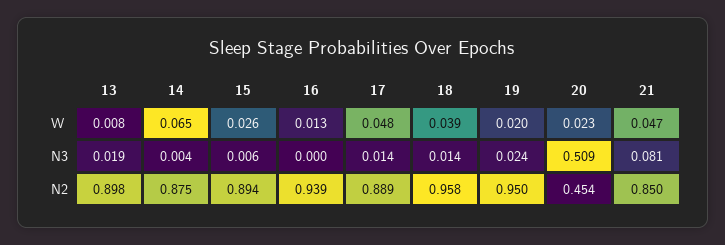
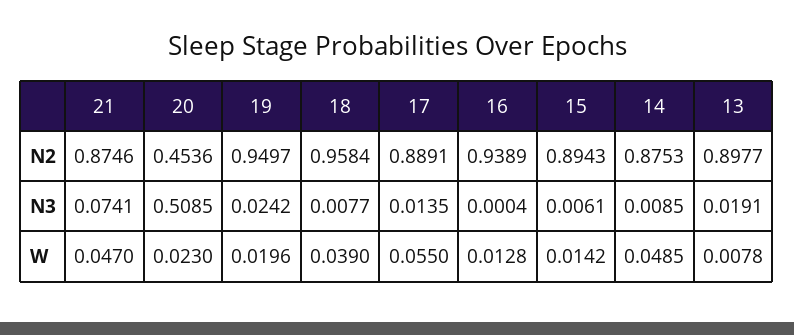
14, W: 0.065 -> 0.0485
15, W: 0.026 -> 0.0142
17, W: 0.048 -> 0.055
14, N3: 0.004 -> 0.0085
18, N3: 0.014 -> 0.0077
21, N3: 0.081 -> 0.0741
21, N2: 0.85 -> 0.8746

